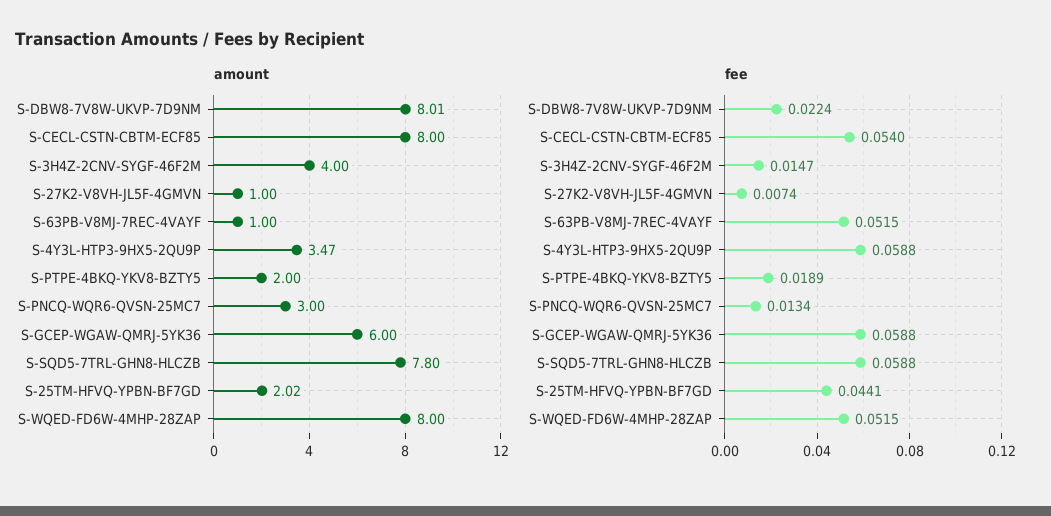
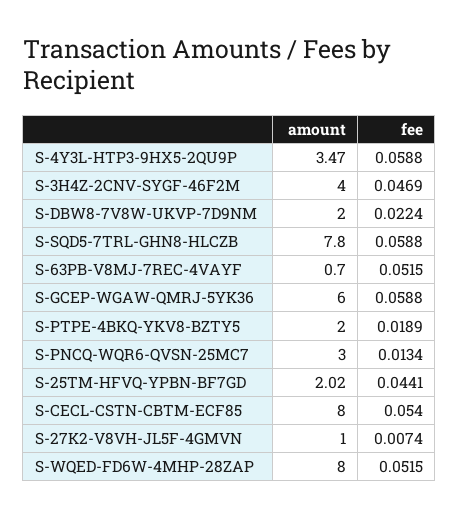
amount, S-DBW8-7V8W-UKVP-7D9NM: 8.01 -> 2
amount, S-63PB-V8MJ-7REC-4VAYF: 1 -> 0.7
fee, S-3H4Z-2CNV-SYGF-46F2M: 0.0147 -> 0.0469

